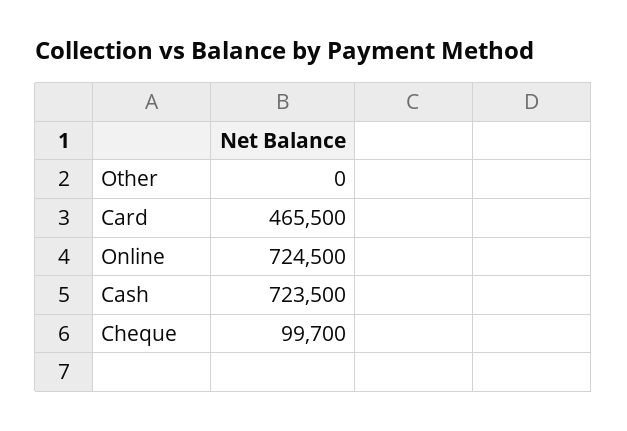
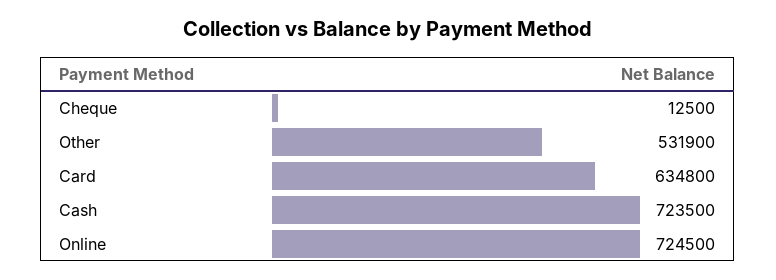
Other: 0 -> 531900
Card: 465500 -> 634800
Cheque: 99700 -> 12500

